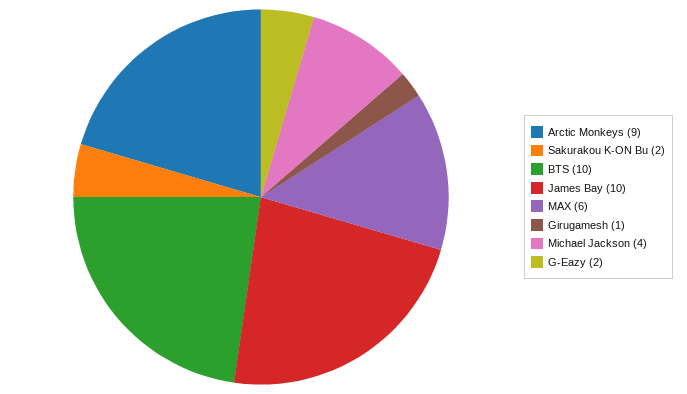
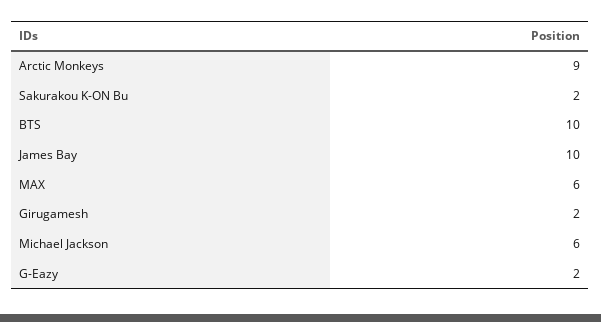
Girugamesh: 1 -> 2
Michael Jackson: 4 -> 6

